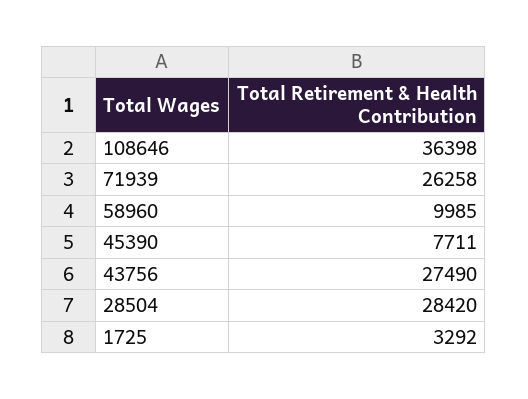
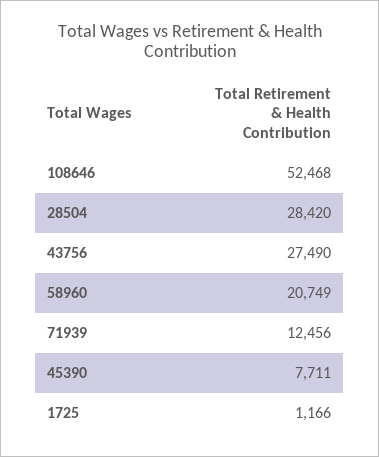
108646: 36398 -> 52468
71939: 26258 -> 12456
58960: 9985 -> 20749
1725: 3292 -> 1166

